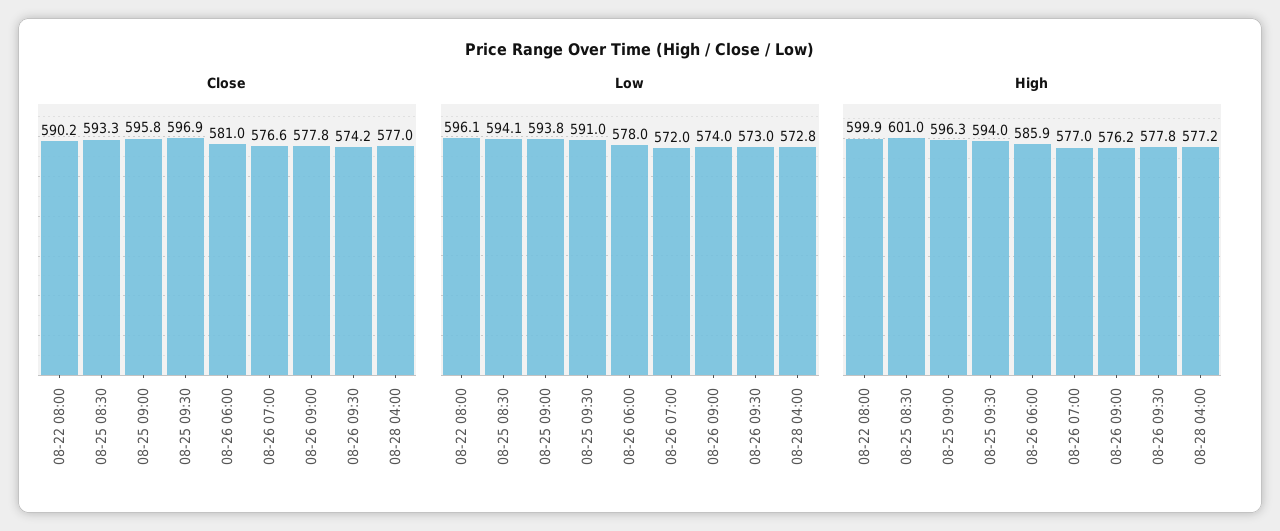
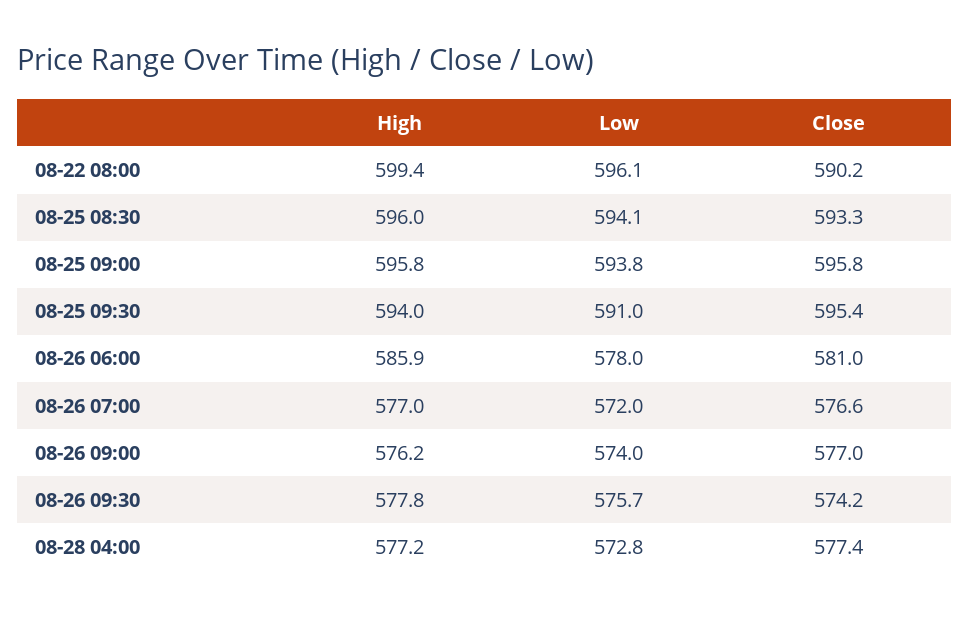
Close, 08-25 09:30: 596.9 -> 595.4
Close, 08-26 09:00: 577.8 -> 577
Close, 08-28 04:00: 577 -> 577.4
Low, 08-26 09:30: 573 -> 575.7
High, 08-22 08:00: 599.9 -> 599.4
High, 08-25 08:30: 601 -> 596
High, 08-25 09:00: 596.3 -> 595.8

